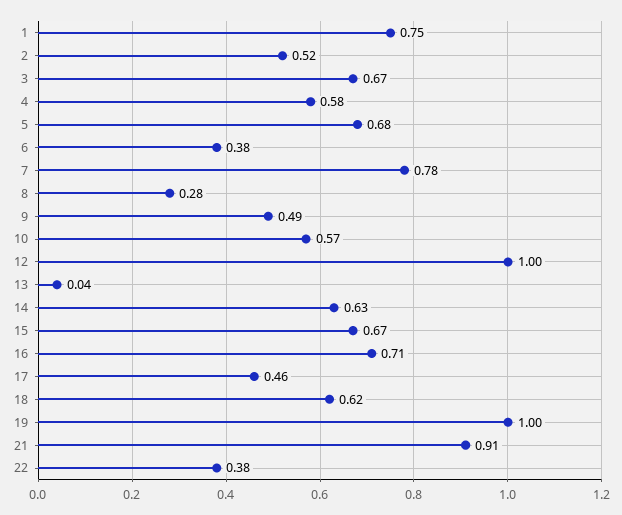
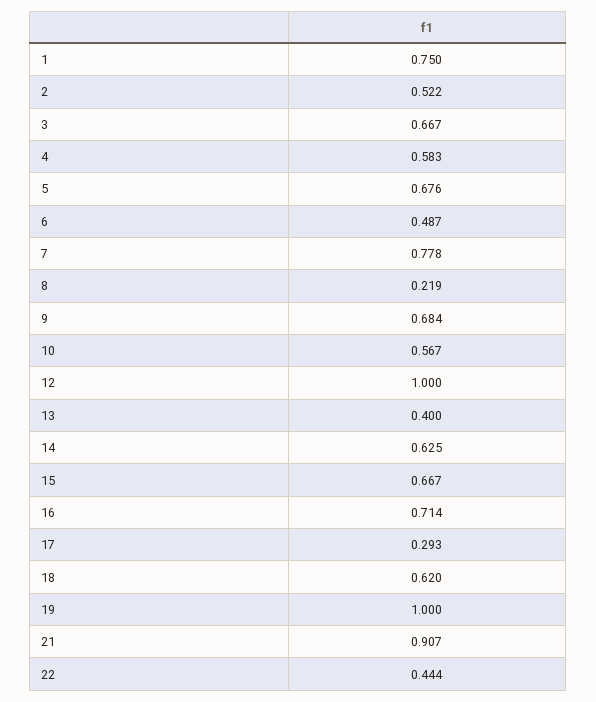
6: 0.38 -> 0.487
8: 0.28 -> 0.219
9: 0.49 -> 0.684
13: 0.04 -> 0.4
17: 0.46 -> 0.293
22: 0.38 -> 0.444

